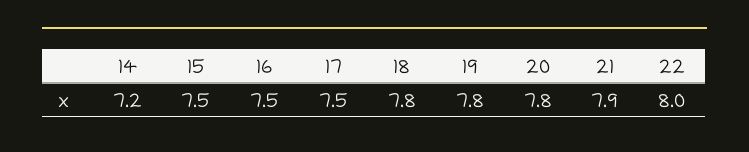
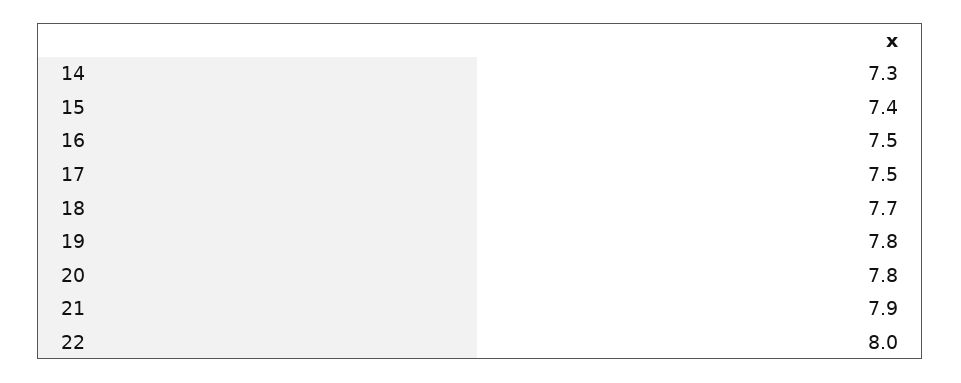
14: 7.2 -> 7.3
15: 7.5 -> 7.4
18: 7.8 -> 7.7

